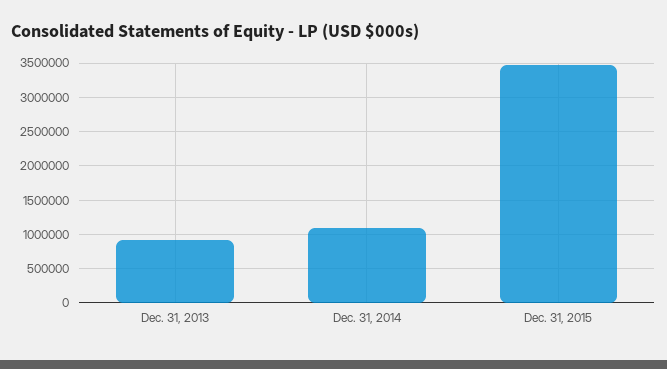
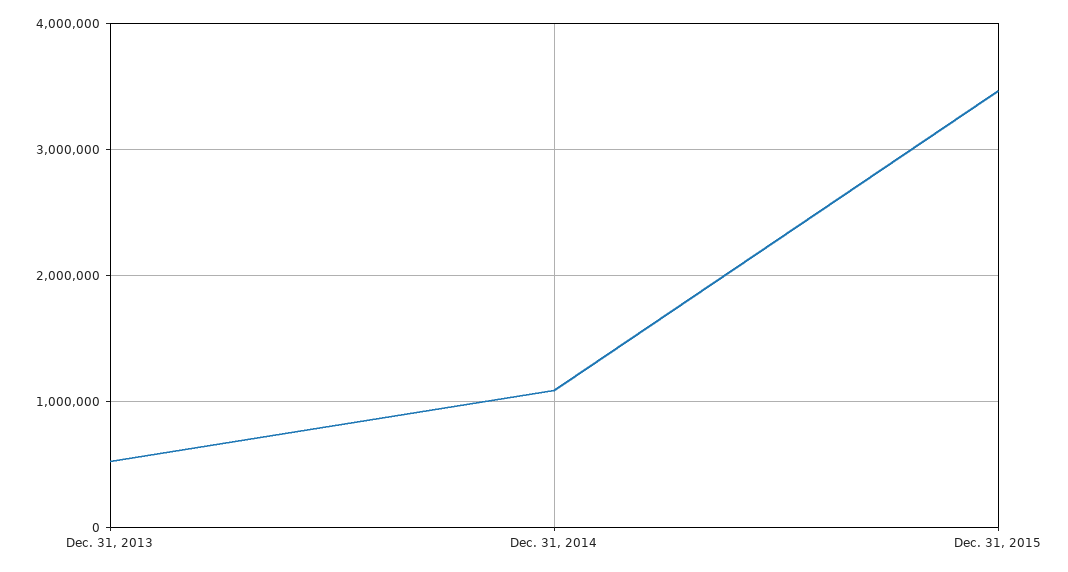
Dec. 31, 2013: 900000 -> 500000

